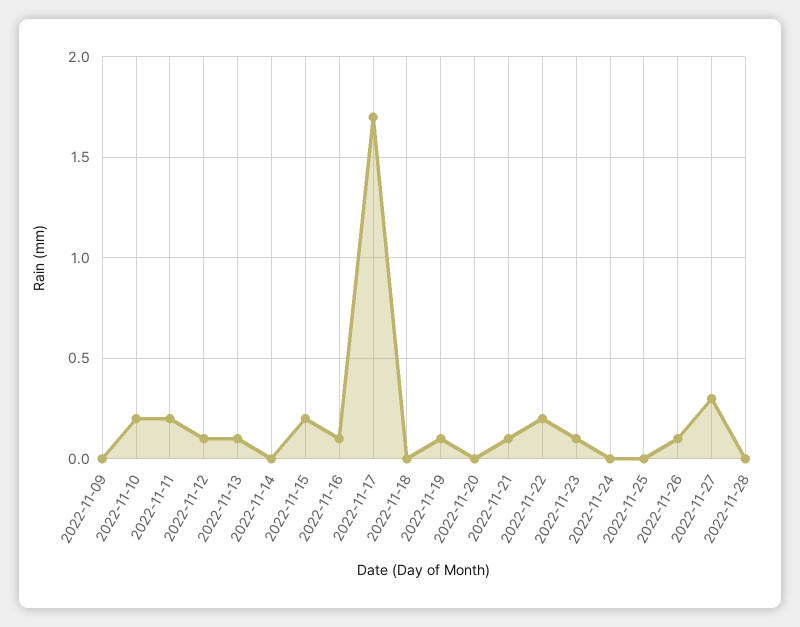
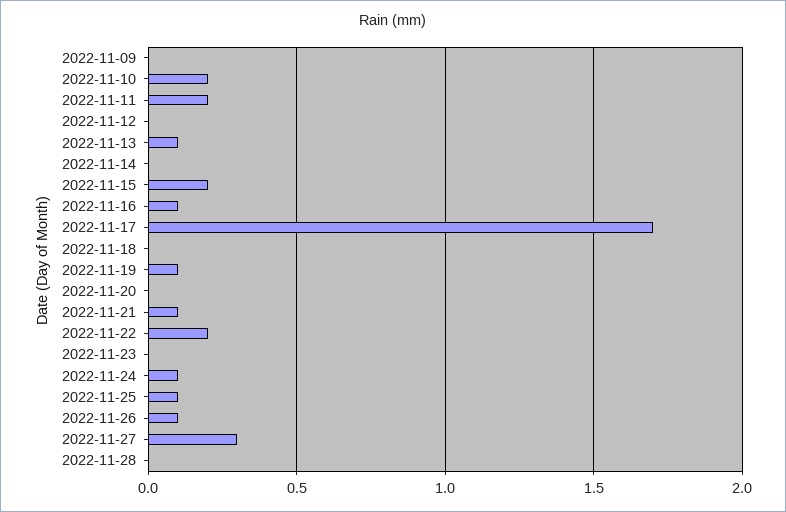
2022-11-12: 0.1 -> 0
2022-11-23: 0.1 -> 0
2022-11-24: 0 -> 0.1
2022-11-25: 0 -> 0.1

